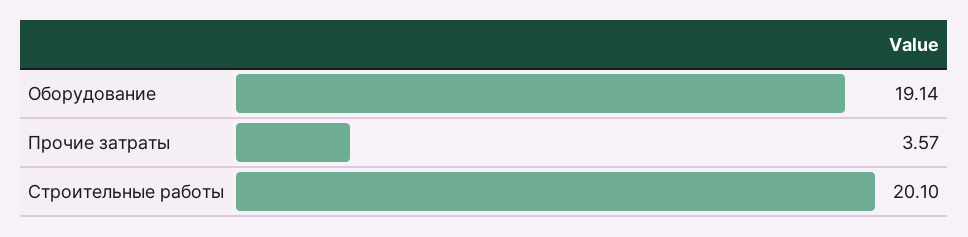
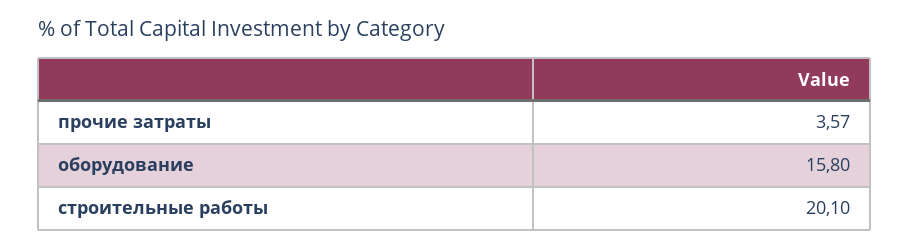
Оборудование: 19.14 -> 15.8

